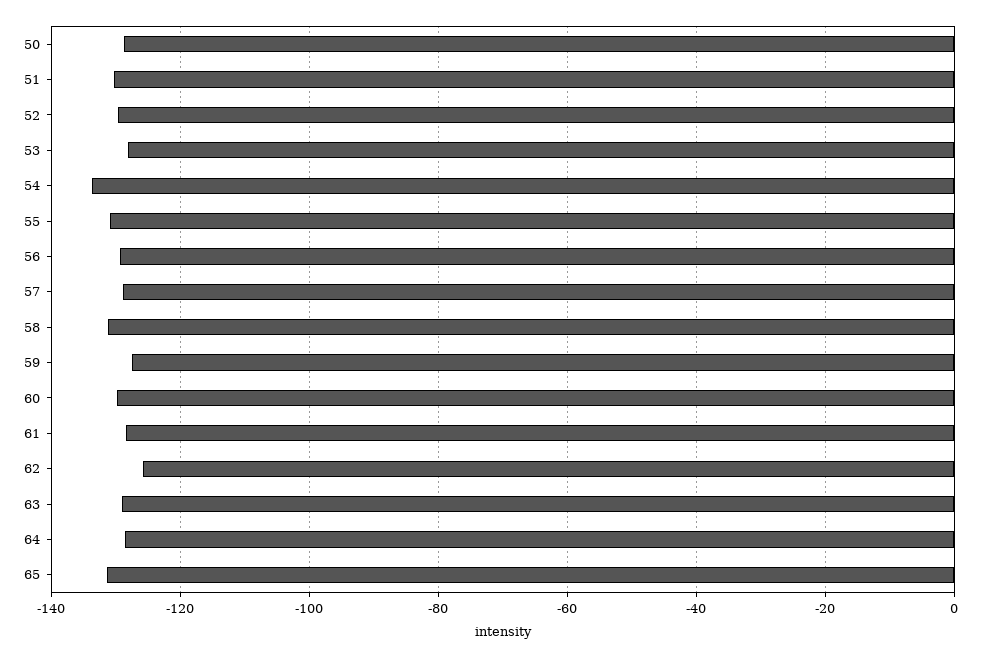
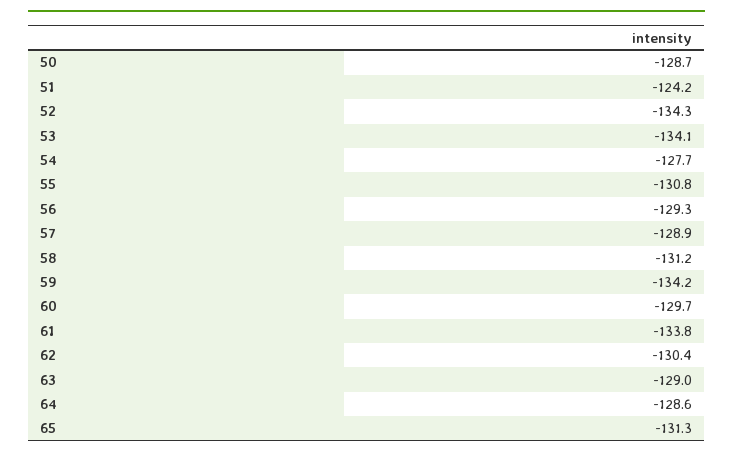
51: -130 -> -124.2
52: -130 -> -134.3
53: -128 -> -134.1
54: -134 -> -127.7
59: -128 -> -134.2
61: -128 -> -133.8
62: -126 -> -130.4

